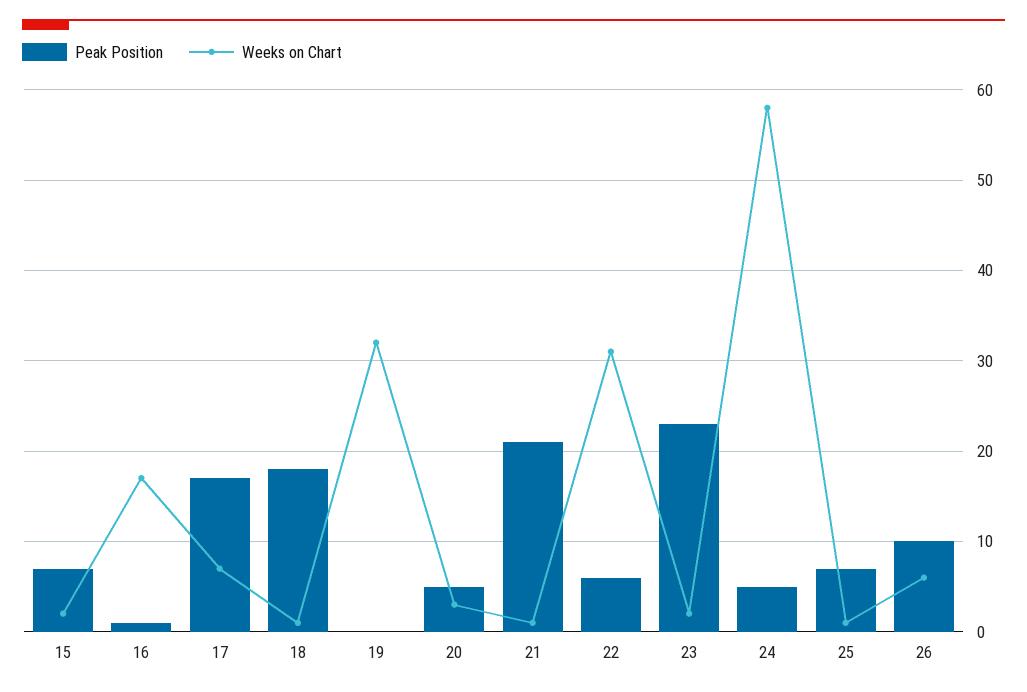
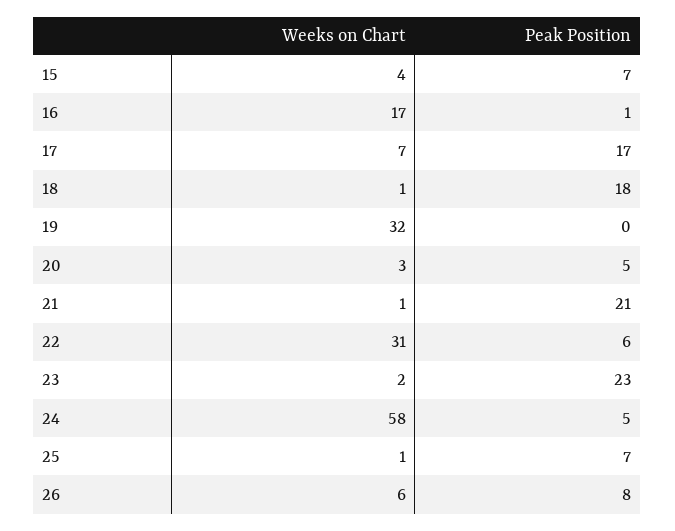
Weeks on Chart, 15: 2 -> 4
Peak Position, 26: 10 -> 8

